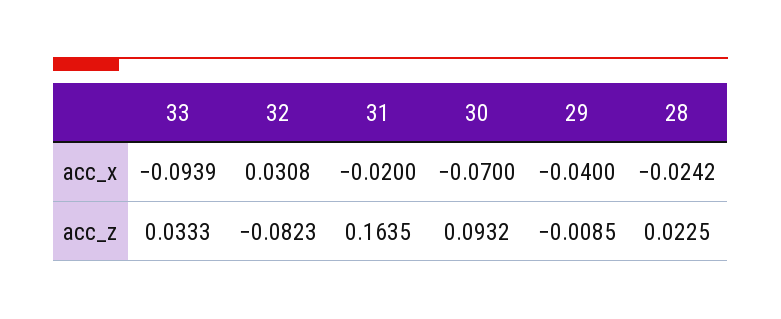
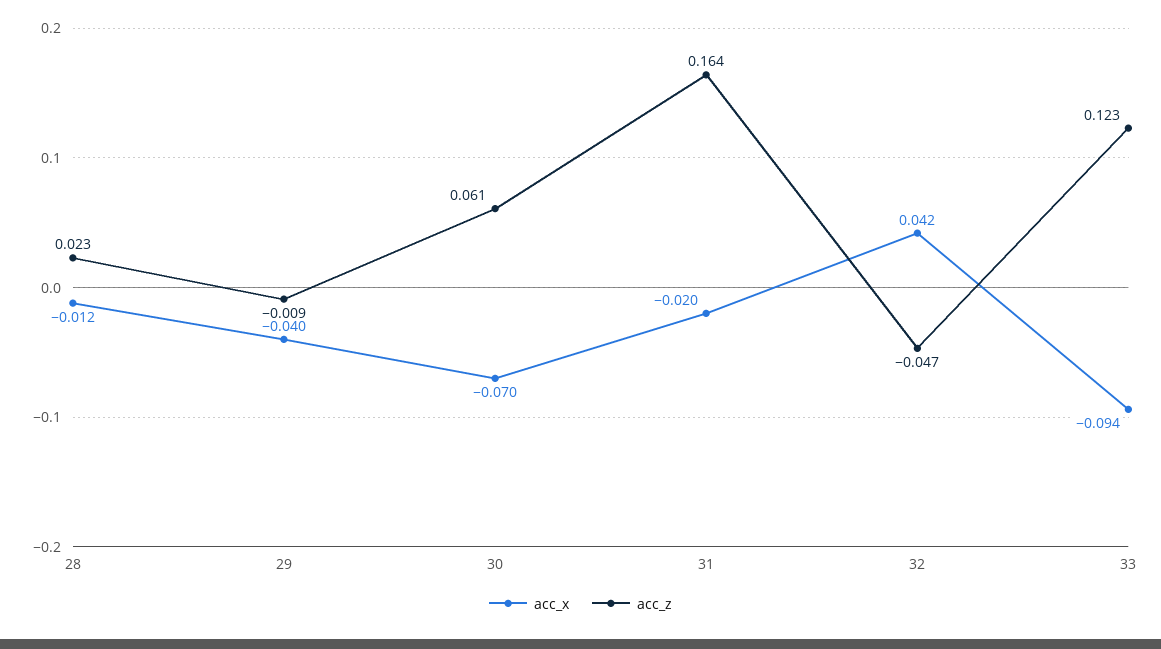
acc_x, 32: 0.0308 -> 0.042
acc_x, 28: -0.0242 -> -0.012
acc_z, 33: 0.0333 -> 0.123
acc_z, 32: -0.0823 -> -0.047
acc_z, 30: 0.0932 -> 0.061

